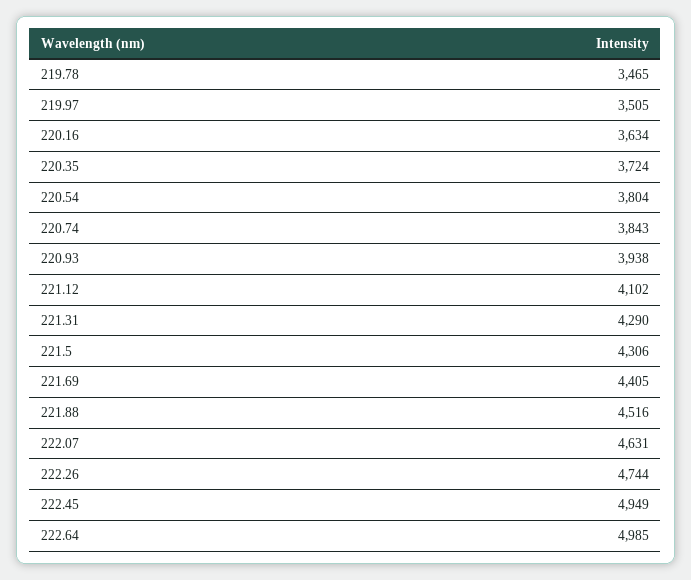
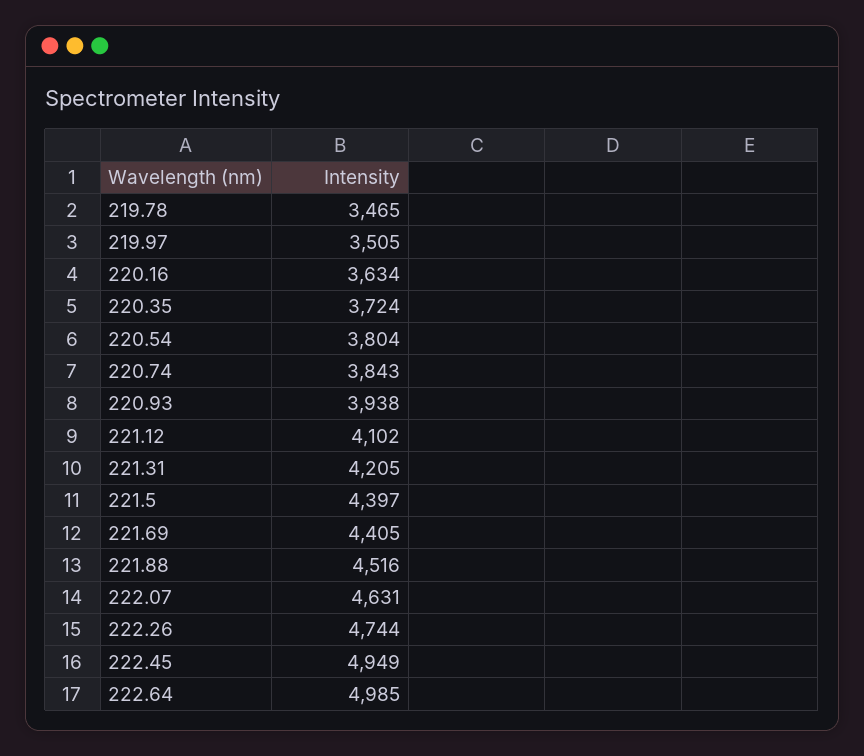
221.31: 4290 -> 4205
221.5: 4306 -> 4397

